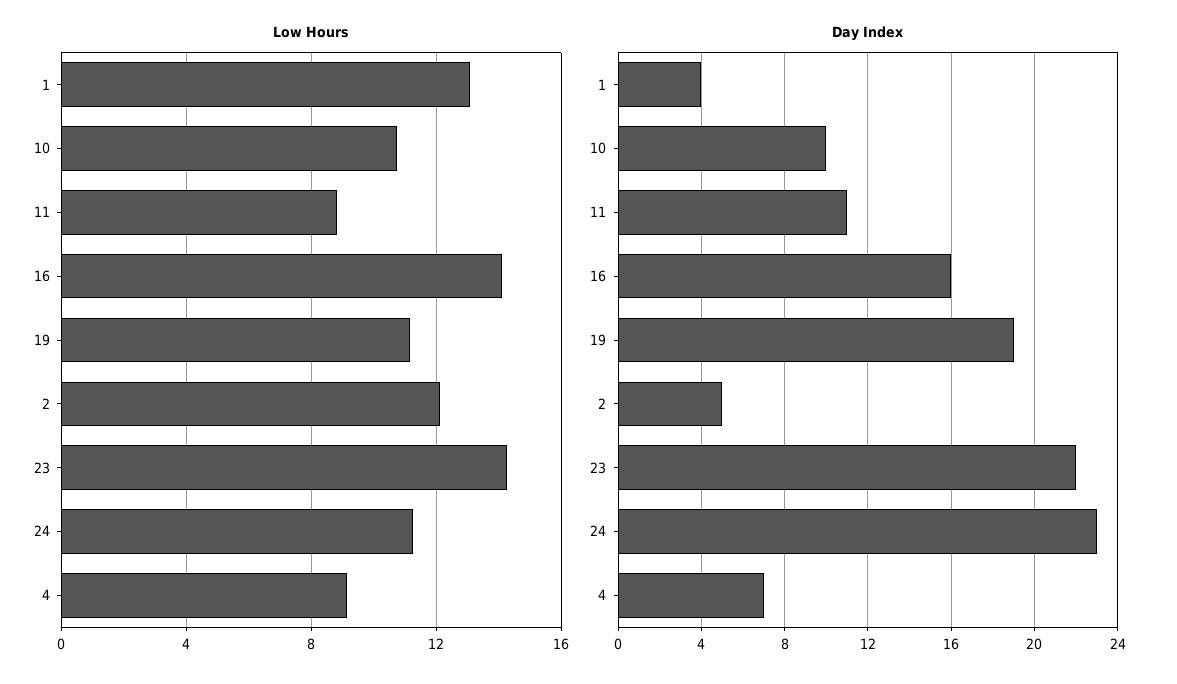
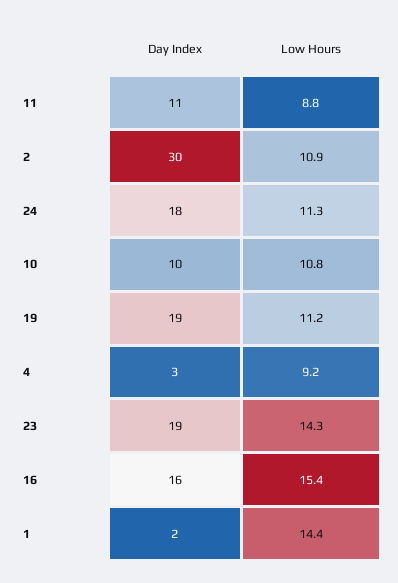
Low Hours, 1: 13 -> 14.4
Low Hours, 16: 14 -> 15.4
Low Hours, 2: 12 -> 10.9
Day Index, 1: 4 -> 2
Day Index, 2: 5 -> 30
Day Index, 23: 22 -> 19
Day Index, 24: 23 -> 18
Day Index, 4: 7 -> 3

